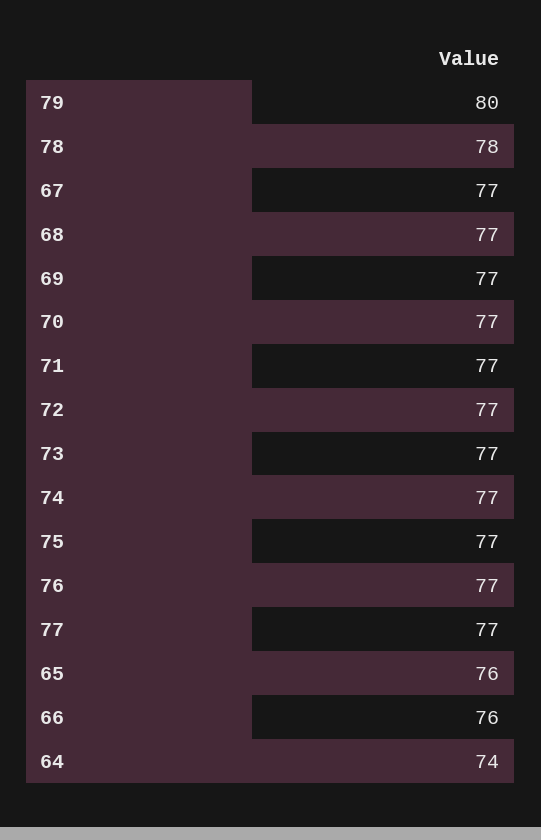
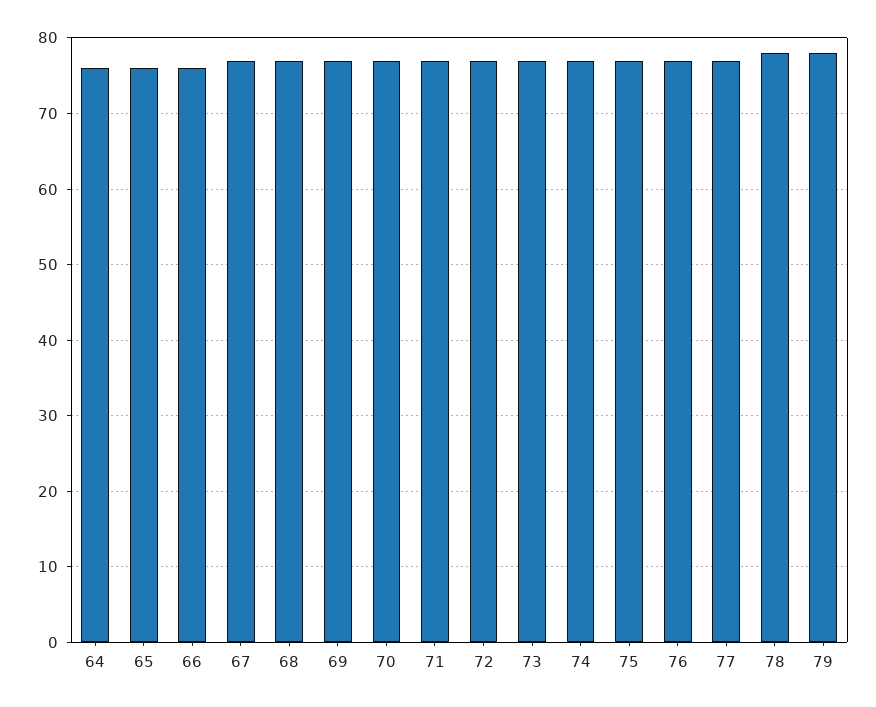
79: 80 -> 78
64: 74 -> 76

